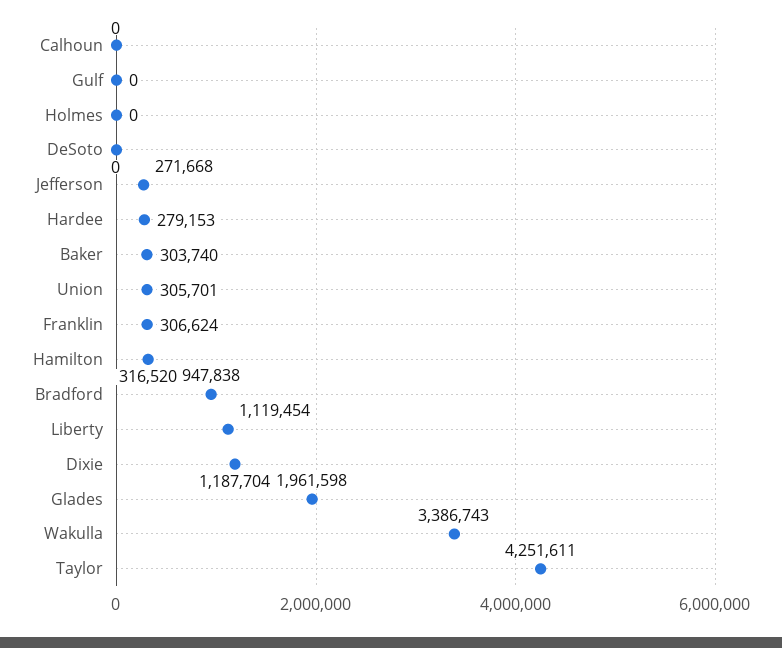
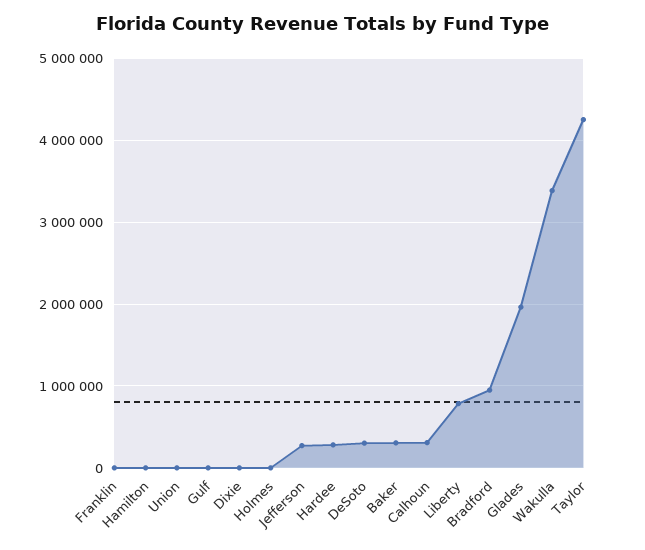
Calhoun: 0 -> 300000
DeSoto: 0 -> 300000
Union: 305701 -> 0
Franklin: 306624 -> 0
Hamilton: 316520 -> 0
Liberty: 1119454 -> 800000
Dixie: 1187704 -> 0

